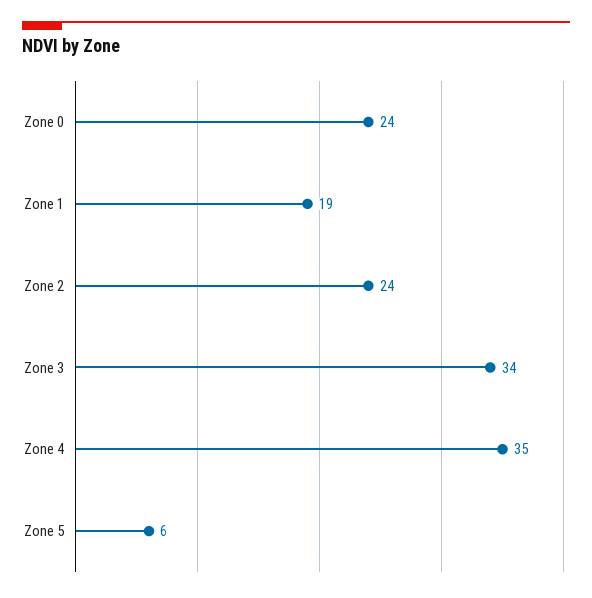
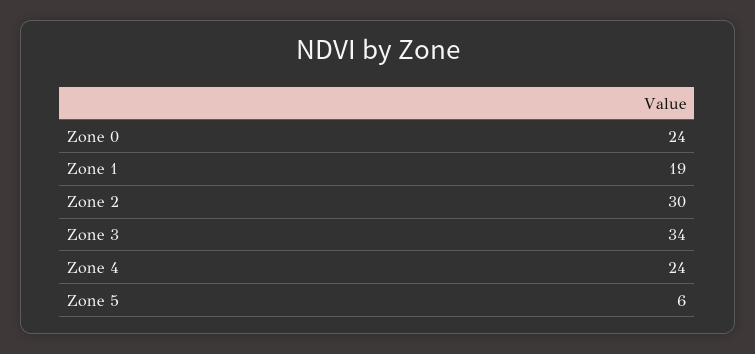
Zone 2: 24 -> 30
Zone 4: 35 -> 24

